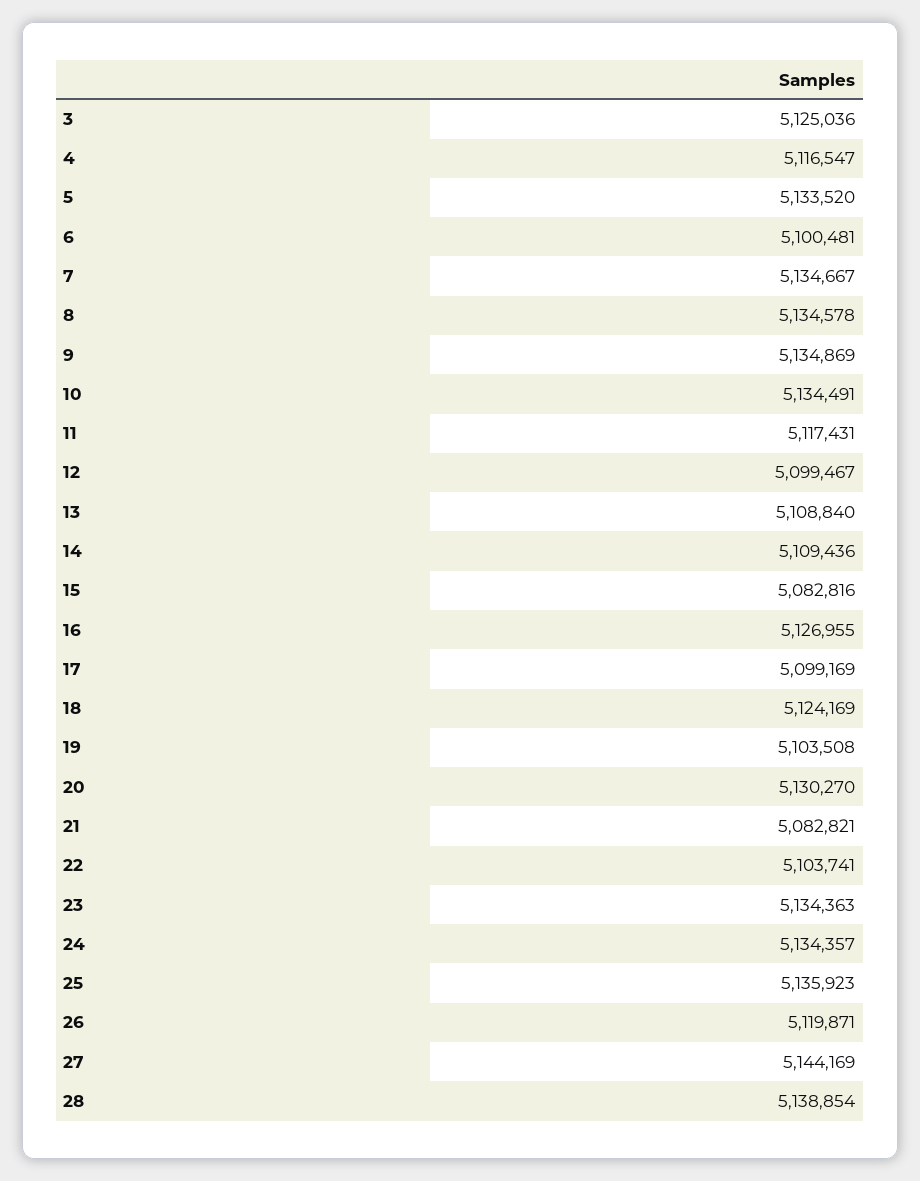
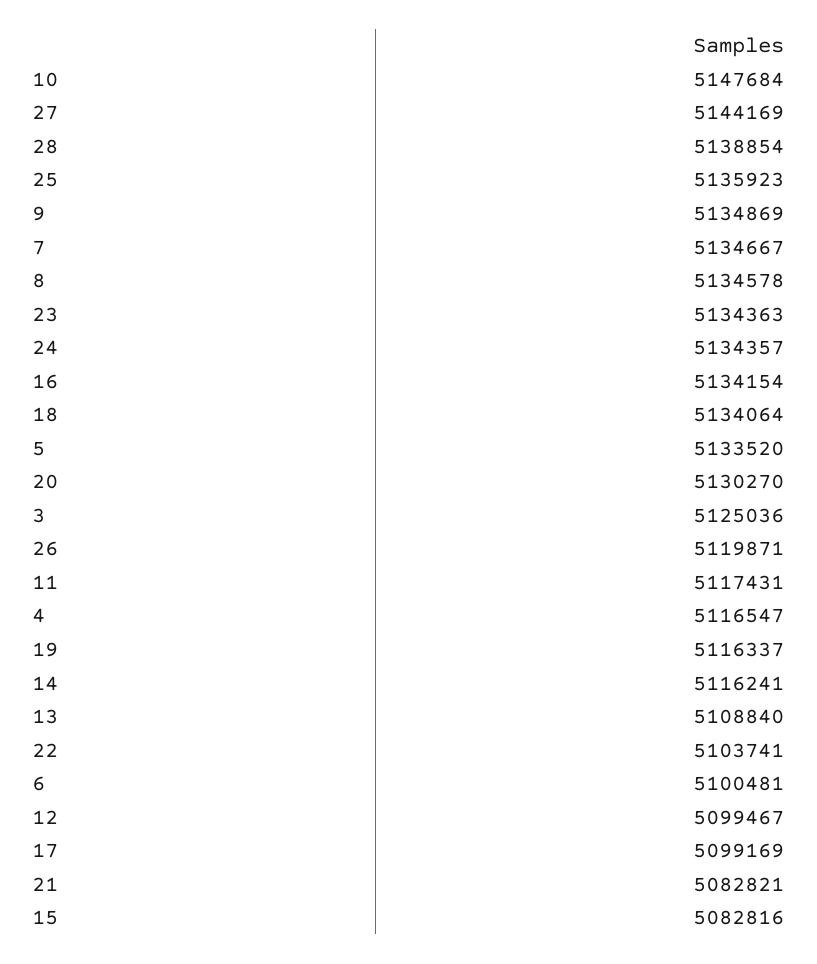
10: 5134491 -> 5147684
14: 5109436 -> 5116241
16: 5126955 -> 5134154
18: 5124169 -> 5134064
19: 5103508 -> 5116337

